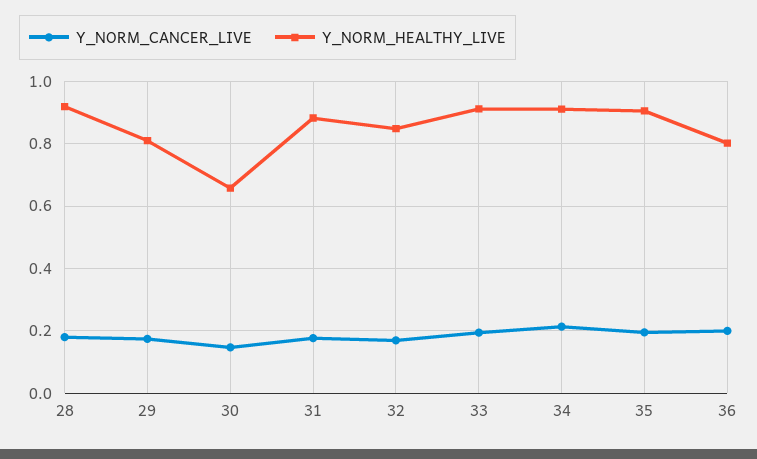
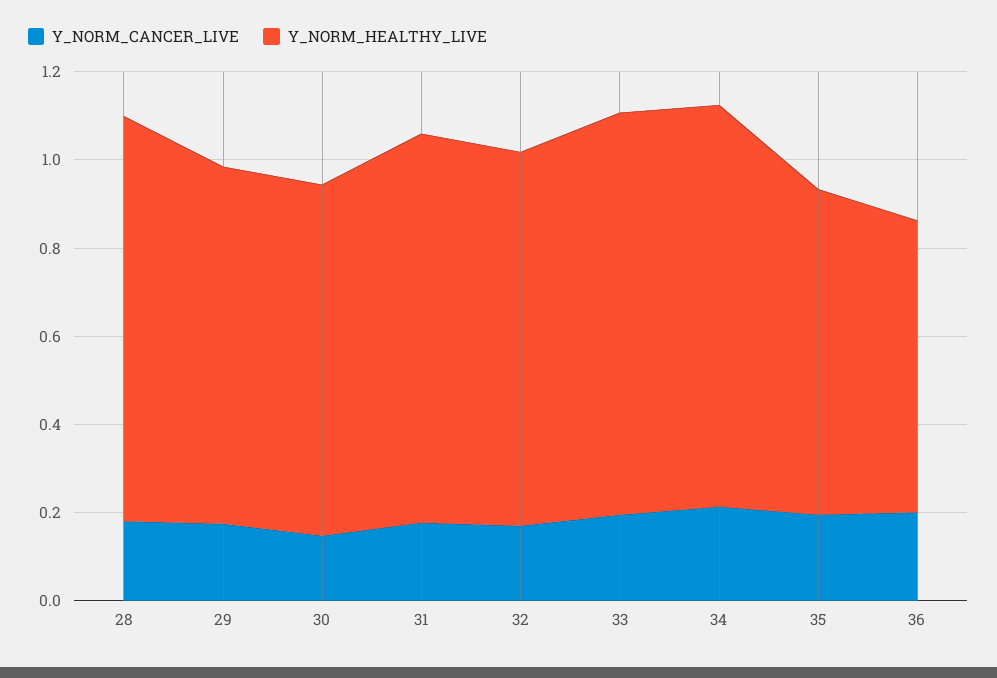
Y_NORM_HEALTHY_LIVE, 30: 0.66 -> 0.8
Y_NORM_HEALTHY_LIVE, 35: 0.9 -> 0.75
Y_NORM_HEALTHY_LIVE, 36: 0.8 -> 0.65

